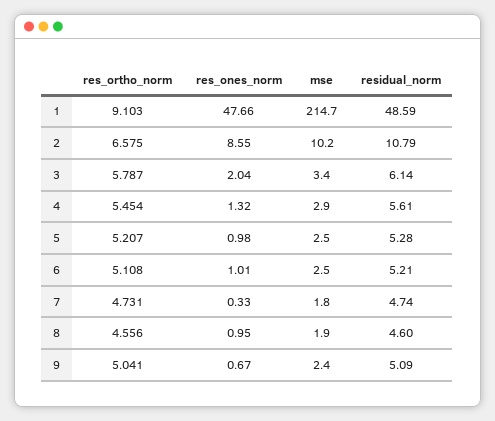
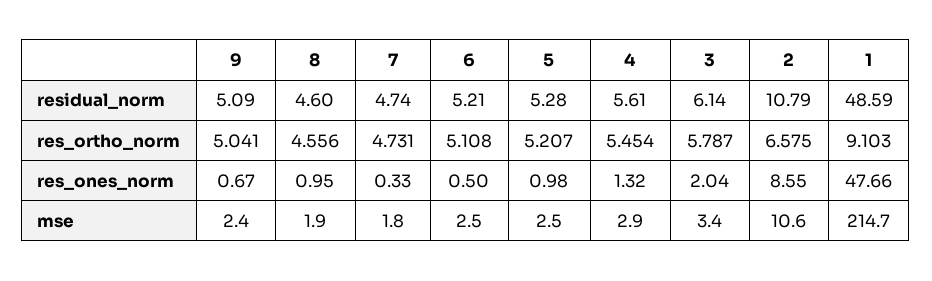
mse, 2: 10.2 -> 10.6
res_ones_norm, 6: 1.01 -> 0.5

